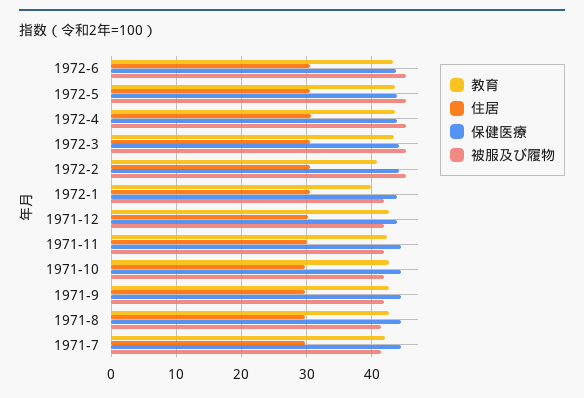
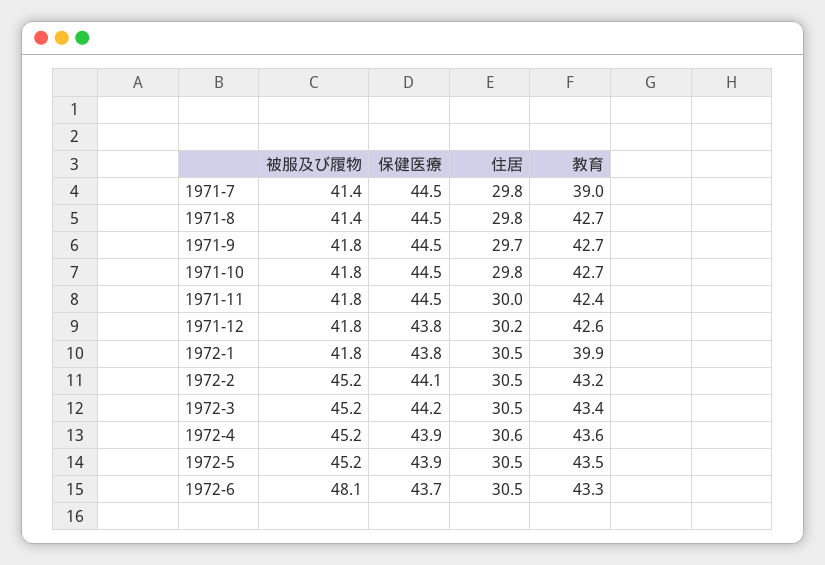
被服及び履物, 1972-6: 45 -> 48.1
教育, 1972-2: 41 -> 43.2
教育, 1971-7: 42 -> 39

